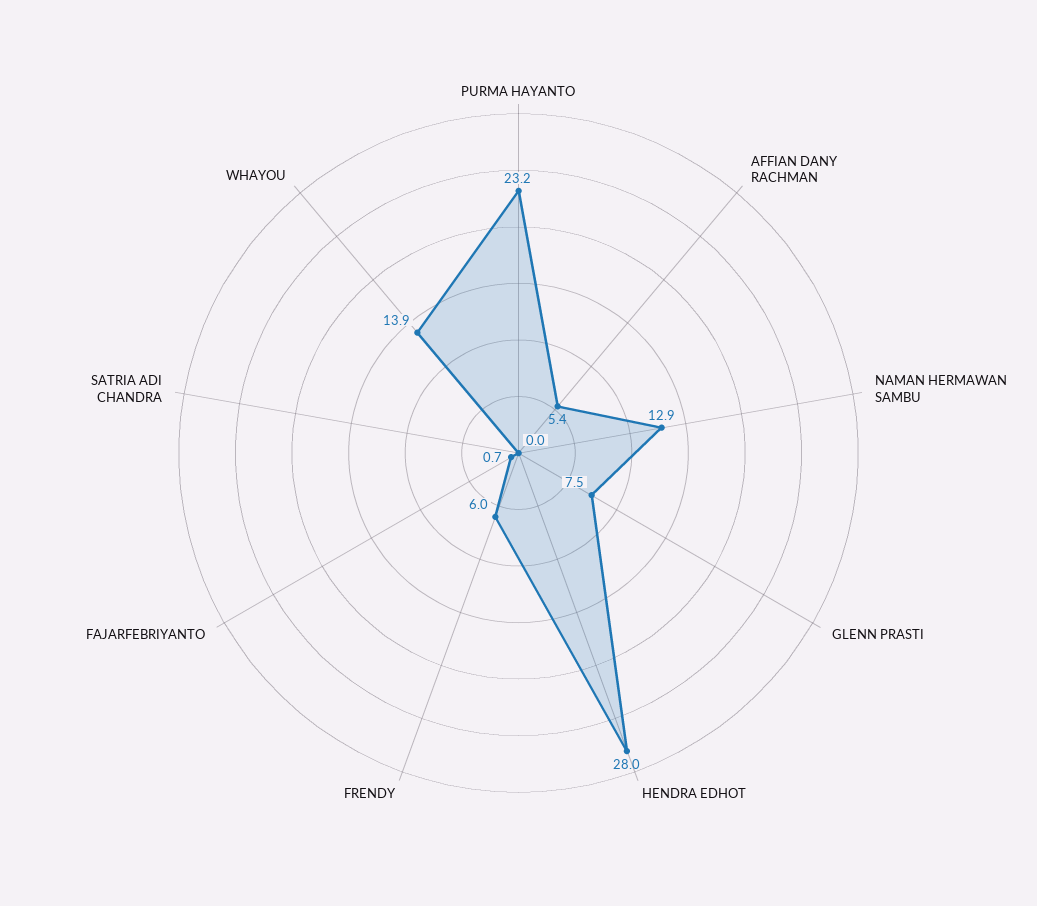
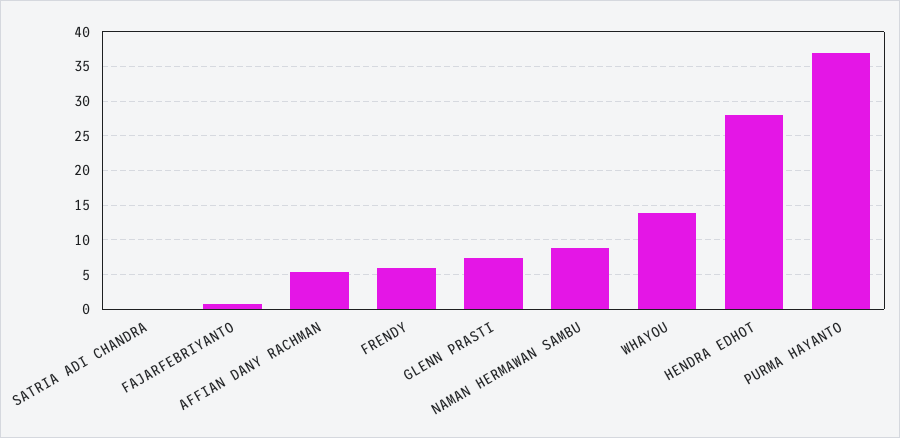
PURMA HAYANTO: 23.2 -> 37
NAMAN HERMAWAN SAMBU: 12.9 -> 9

